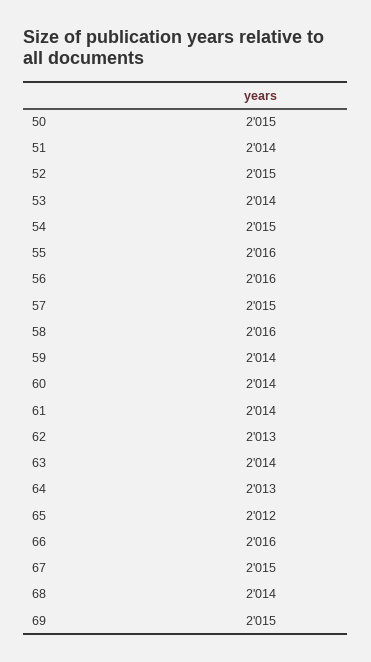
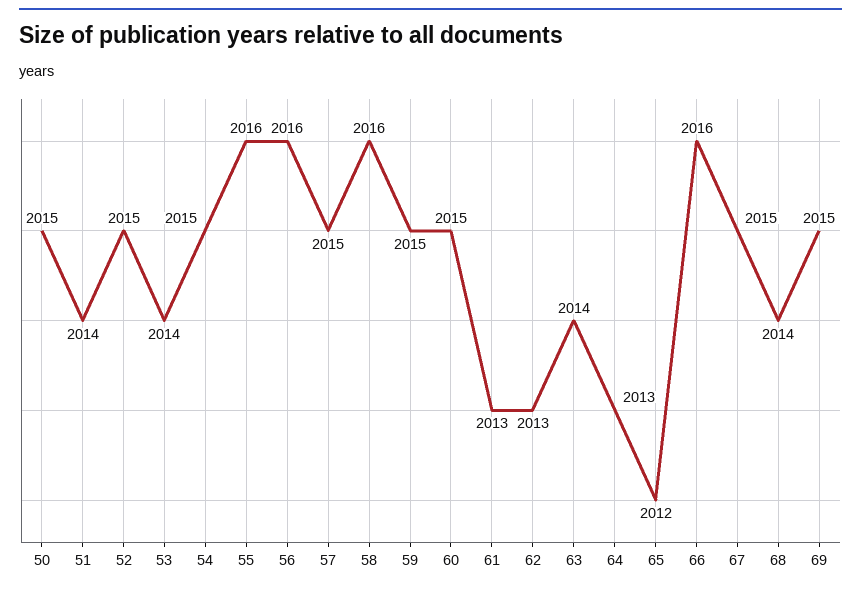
59: 2014 -> 2015
60: 2014 -> 2015
61: 2014 -> 2013

